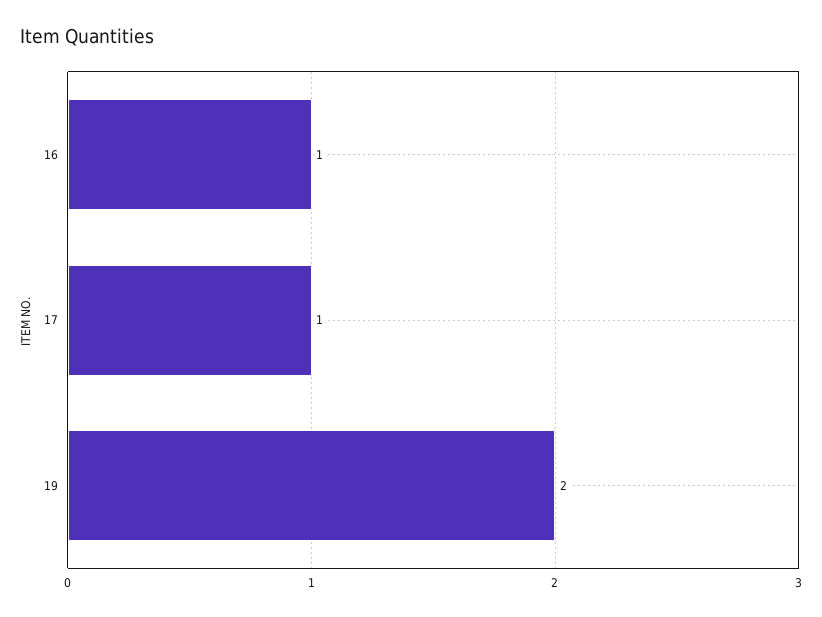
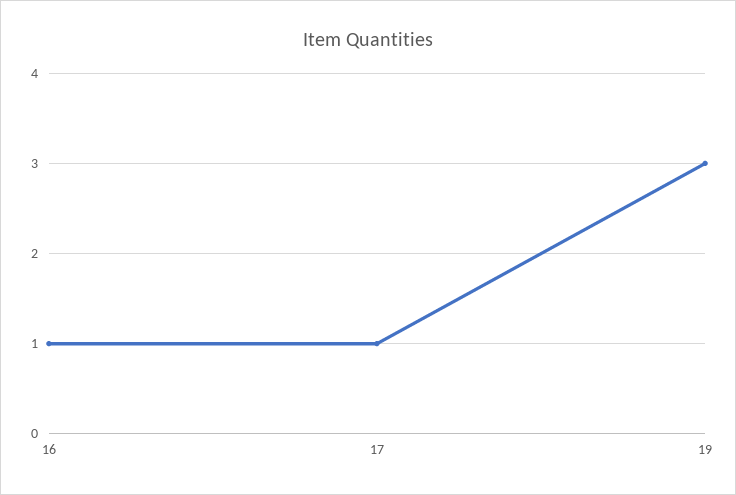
19: 2 -> 3

